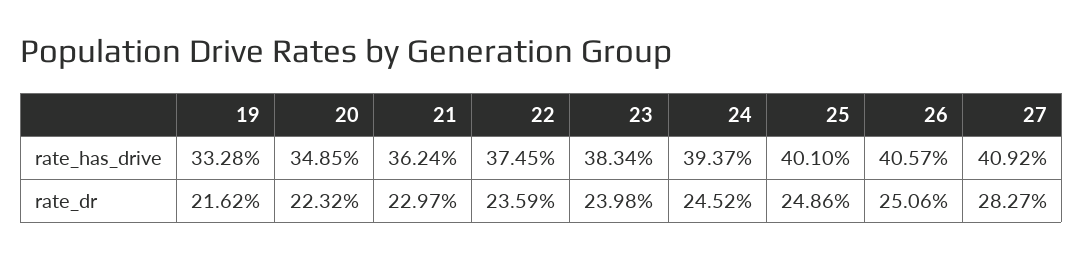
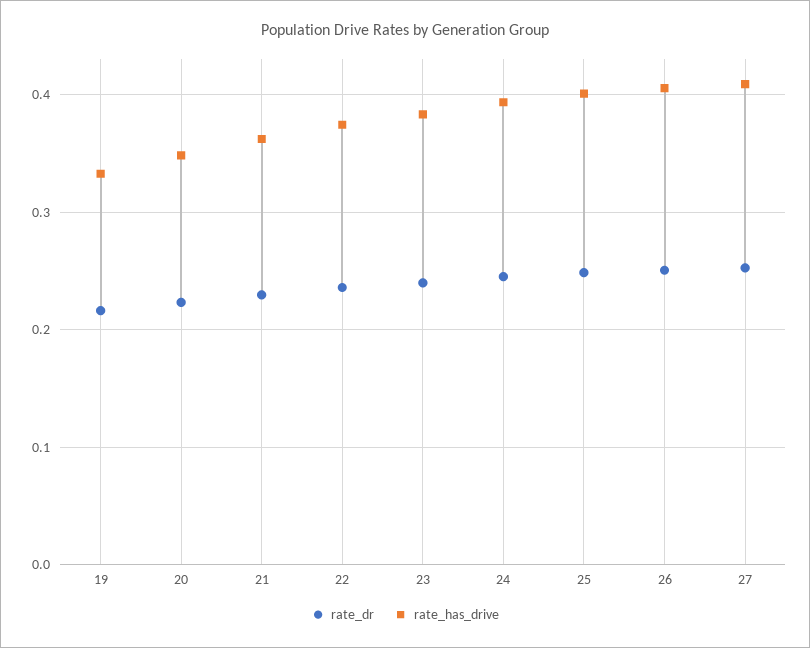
rate_dr, 27: 0.2827 -> 0.25

